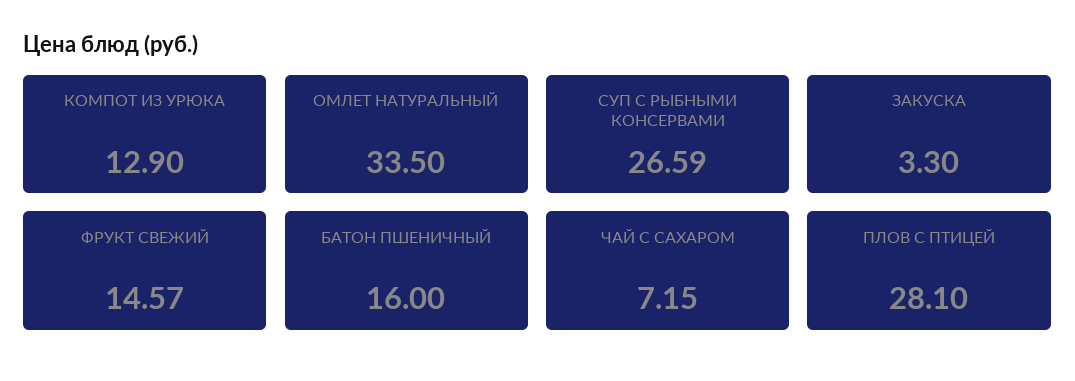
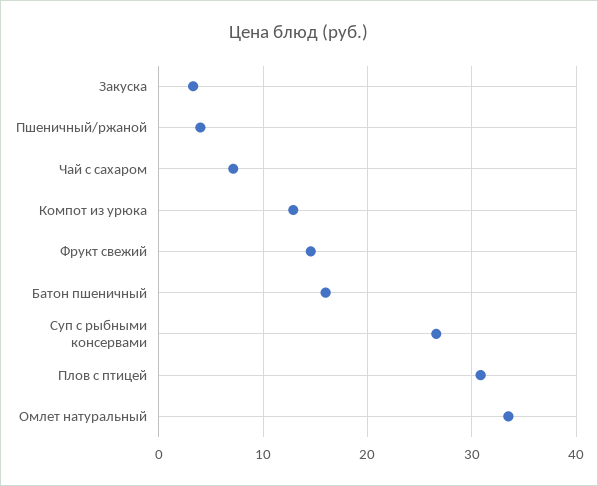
ПЛОВ С ПТИЦЕЙ: 28.1 -> 31
Пшеничный/ржаной: none -> 4

